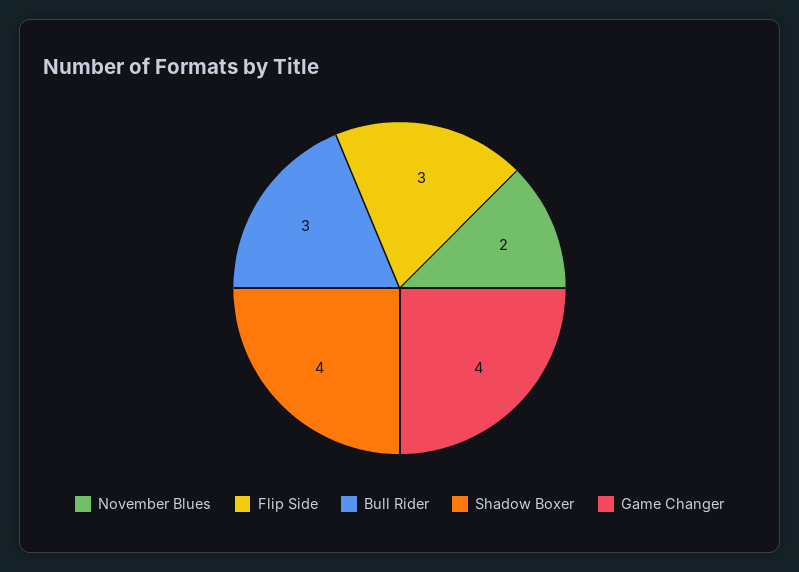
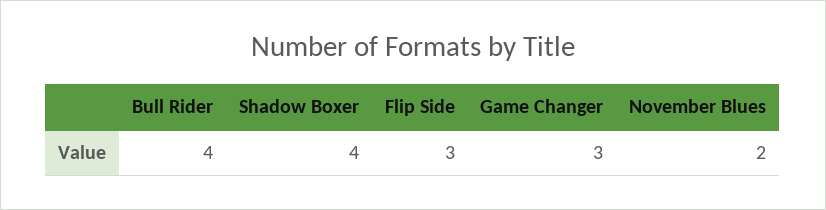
Bull Rider: 3 -> 4
Game Changer: 4 -> 3

